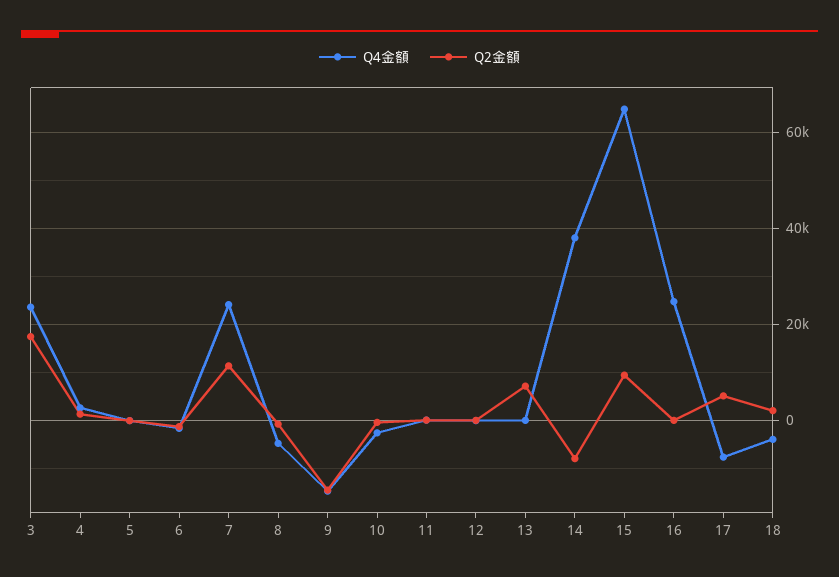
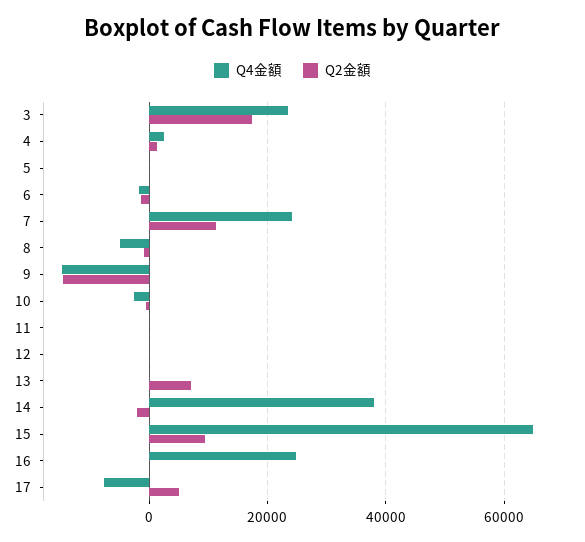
Q2金額, 14: -8000 -> -2000
Q4金額, 18: -4000 -> none
Q2金額, 18: 2000 -> none

